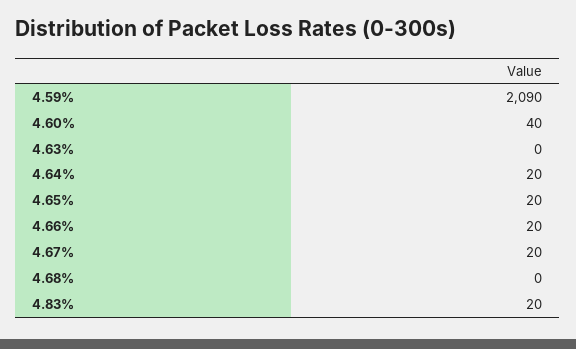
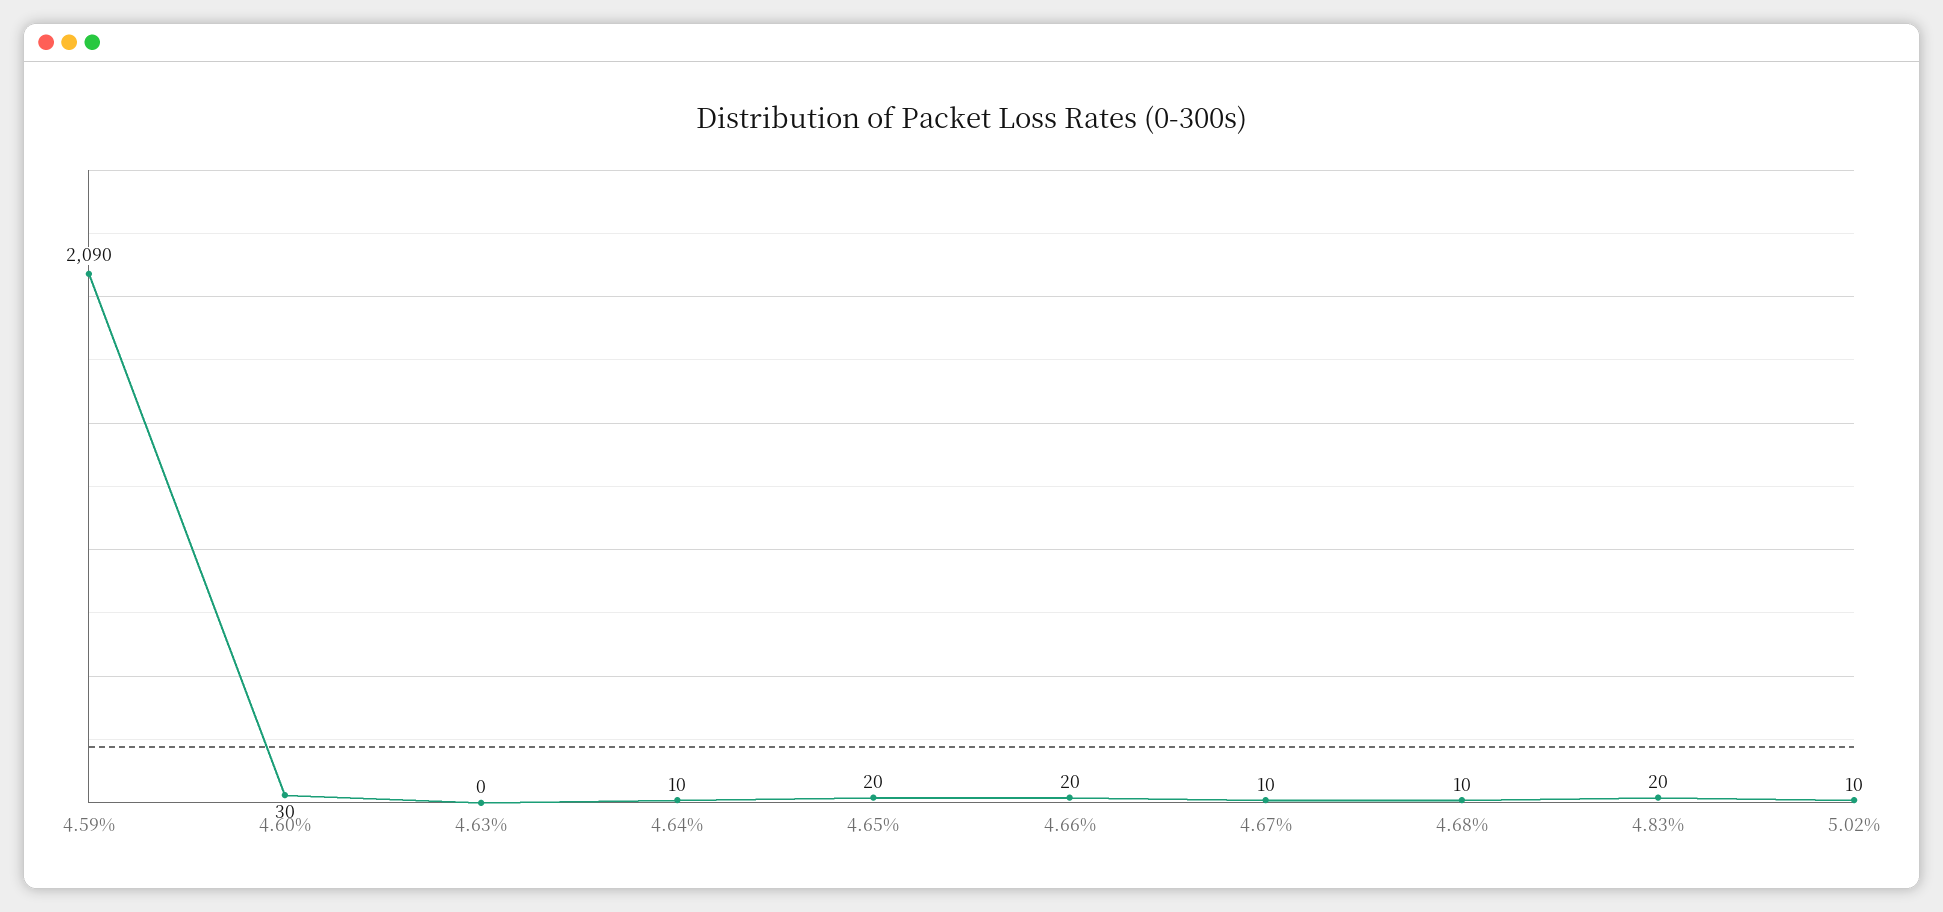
4.60%: 40 -> 30
4.64%: 20 -> 10
4.67%: 20 -> 10
4.68%: 0 -> 10
5.02%: none -> 10

